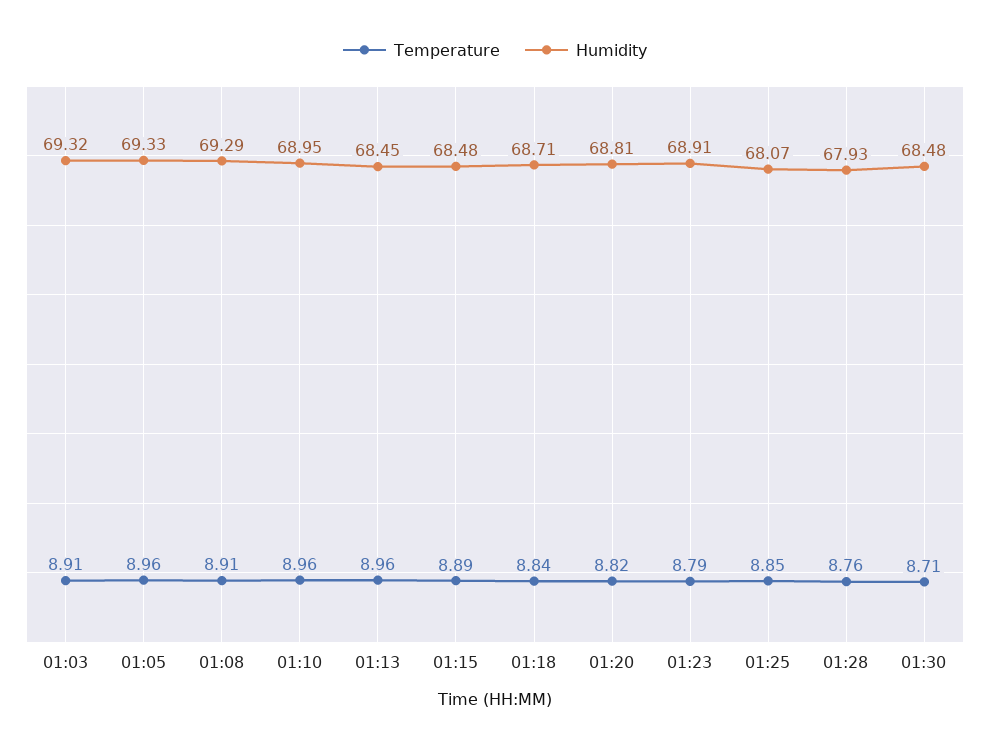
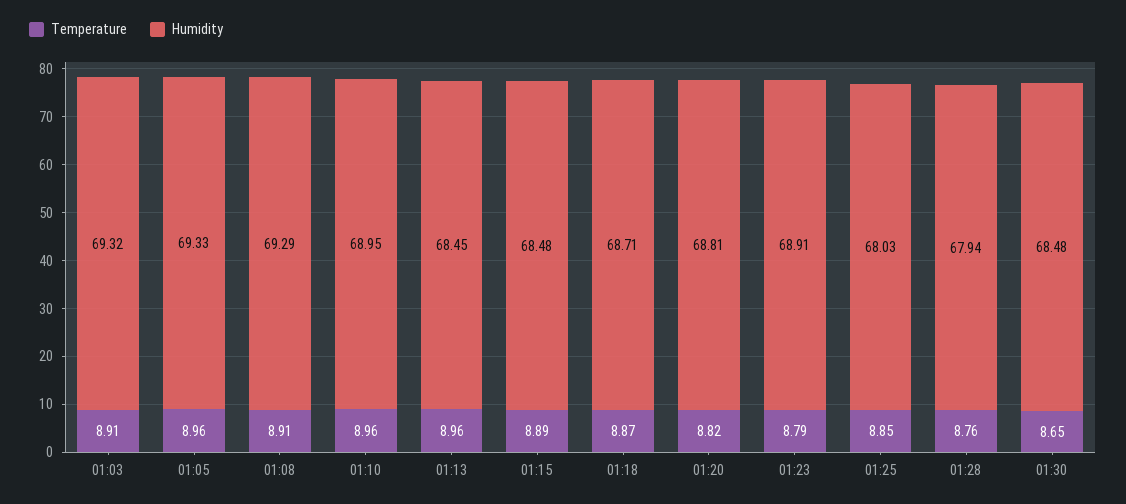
Temperature, 01:18: 8.84 -> 8.87
Humidity, 01:25: 68.07 -> 68.03
Humidity, 01:28: 67.93 -> 67.94
Temperature, 01:30: 8.71 -> 8.65

